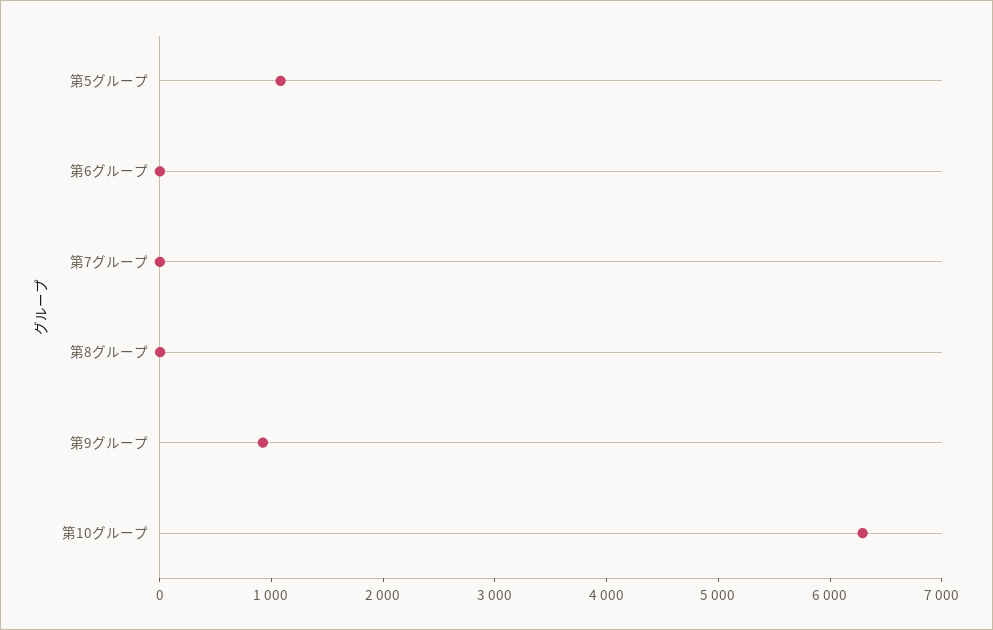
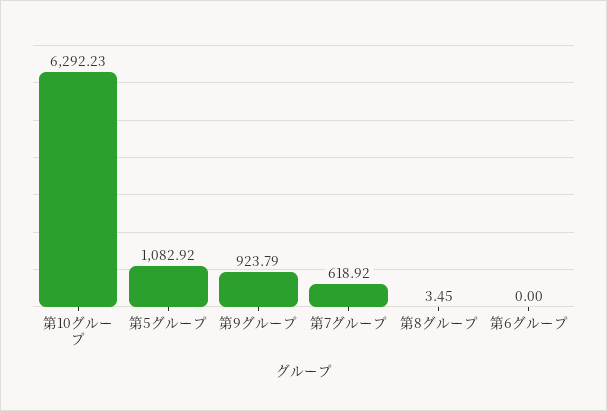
第7グループ: 0 -> 618.92

